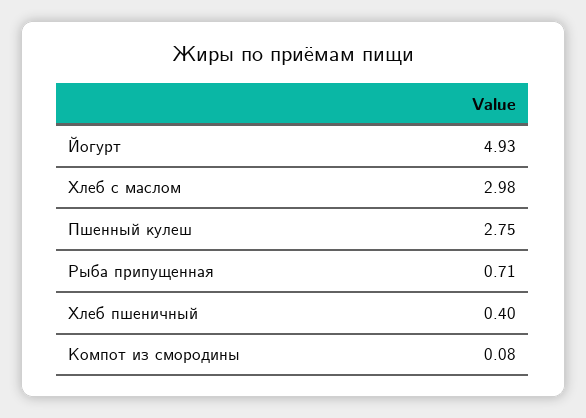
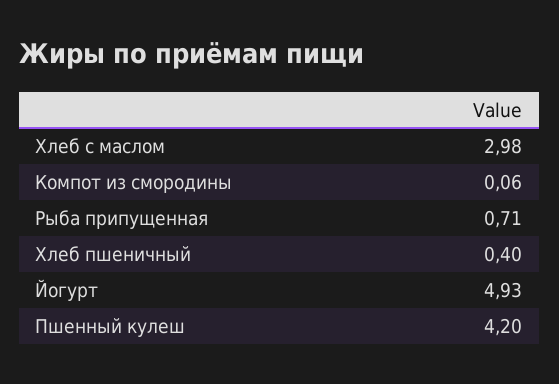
Пшенный кулеш: 2.75 -> 4.2
Компот из смородины: 0.08 -> 0.06

